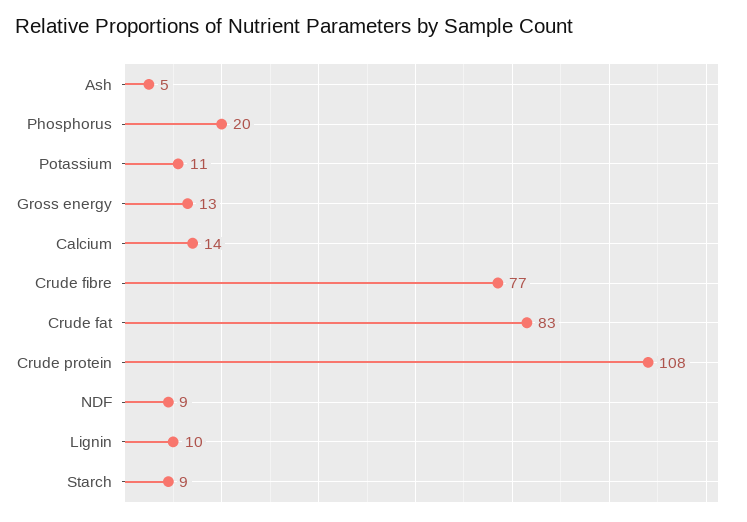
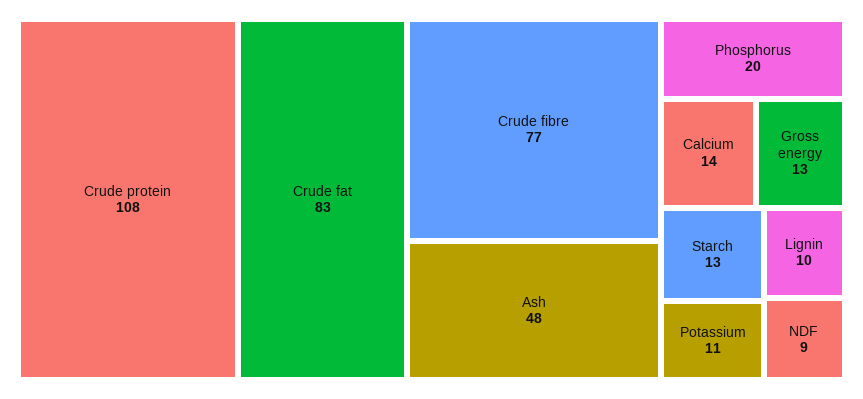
Ash: 5 -> 48
Starch: 9 -> 13

